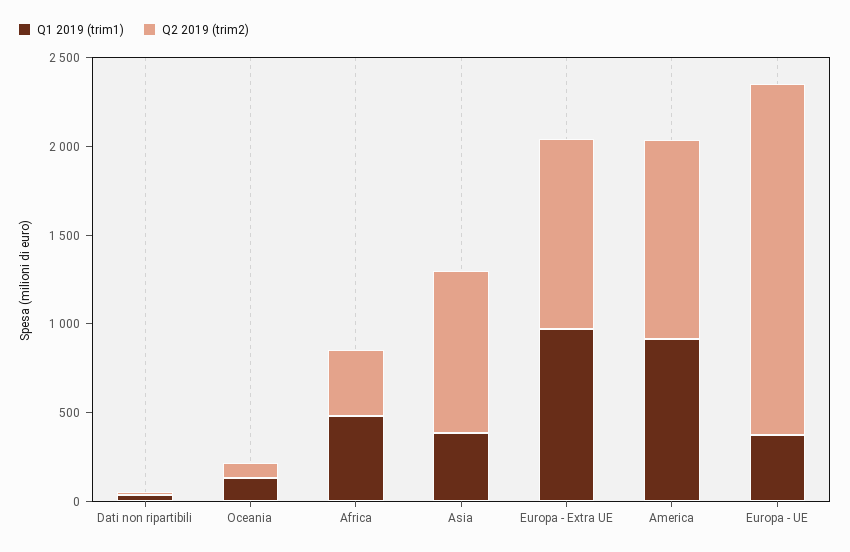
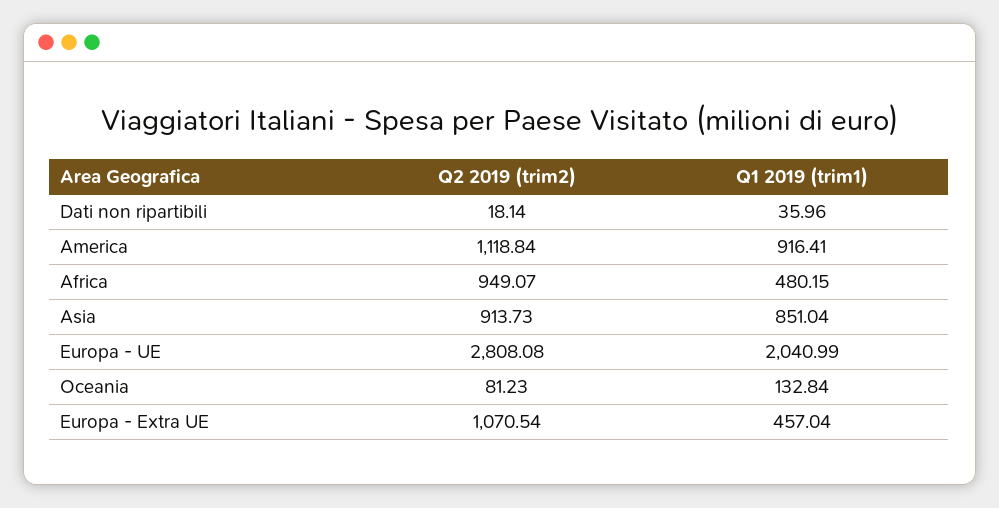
Q2 2019 (trim2), Africa: 400 -> 949.07
Q1 2019 (trim1), Asia: 400 -> 851.04
Q1 2019 (trim1), Europa - Extra UE: 1000 -> 457.04
Q1 2019 (trim1), Europa - UE: 400 -> 2040.99
Q2 2019 (trim2), Europa - UE: 2000 -> 2808.08

